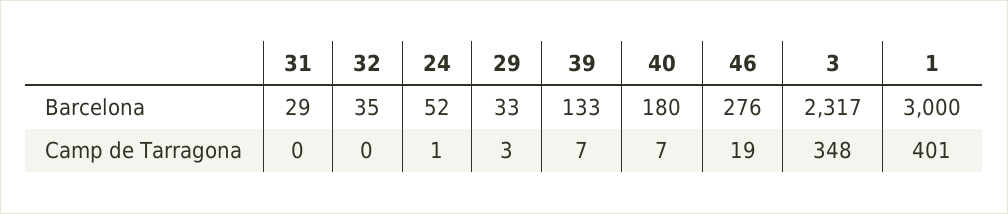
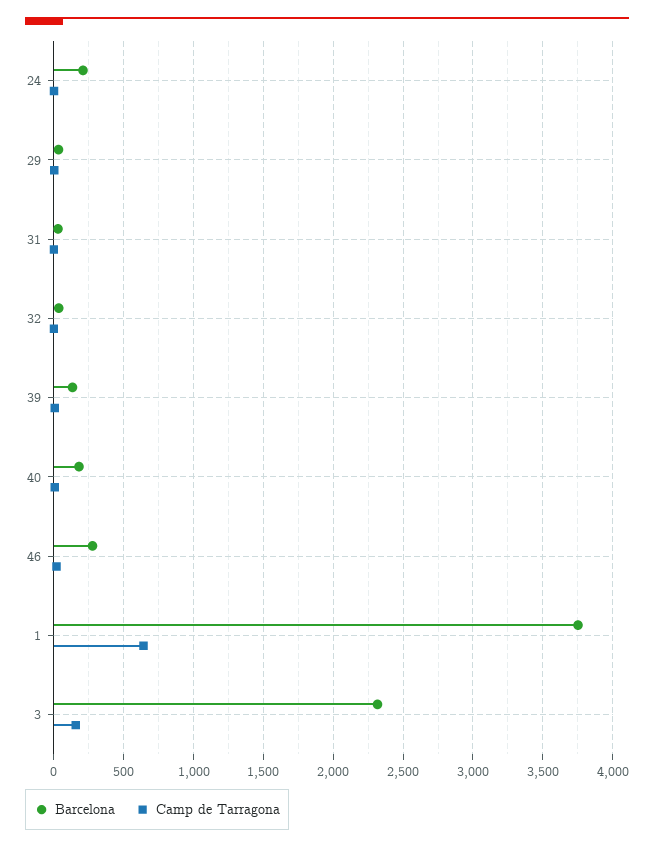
Barcelona, 24: 52 -> 200
Barcelona, 1: 3000 -> 3750
Camp de Tarragona, 3: 348 -> 150
Camp de Tarragona, 1: 401 -> 650

